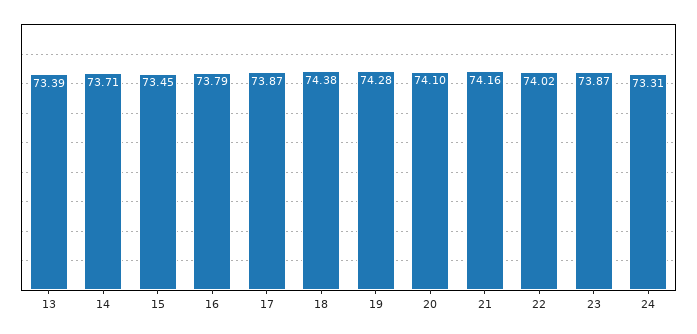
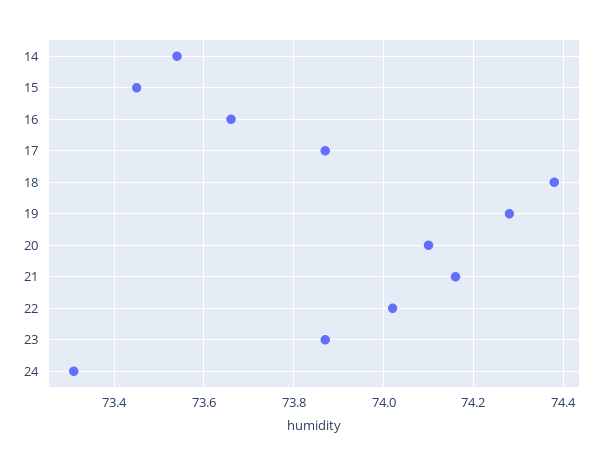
13: 73.39 -> none
14: 73.71 -> 73.55
16: 73.79 -> 73.65

